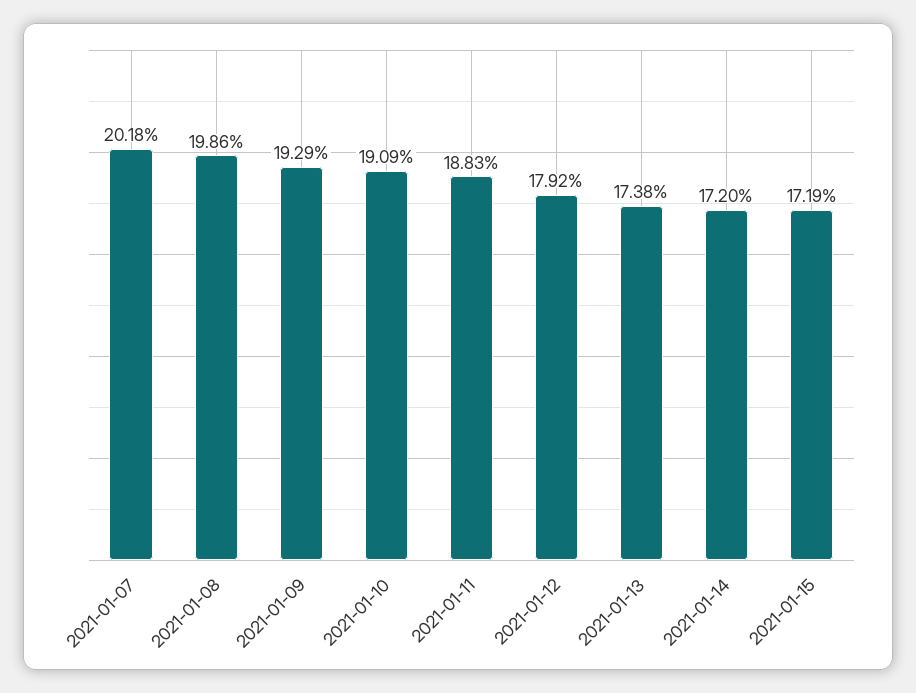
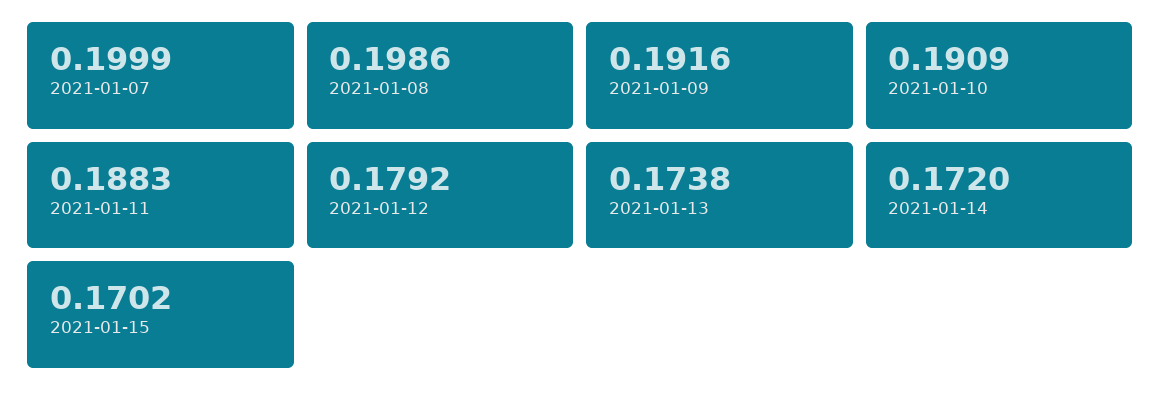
2021-01-07: 0.2018 -> 0.1999
2021-01-09: 0.1929 -> 0.1916
2021-01-15: 0.1719 -> 0.1702

